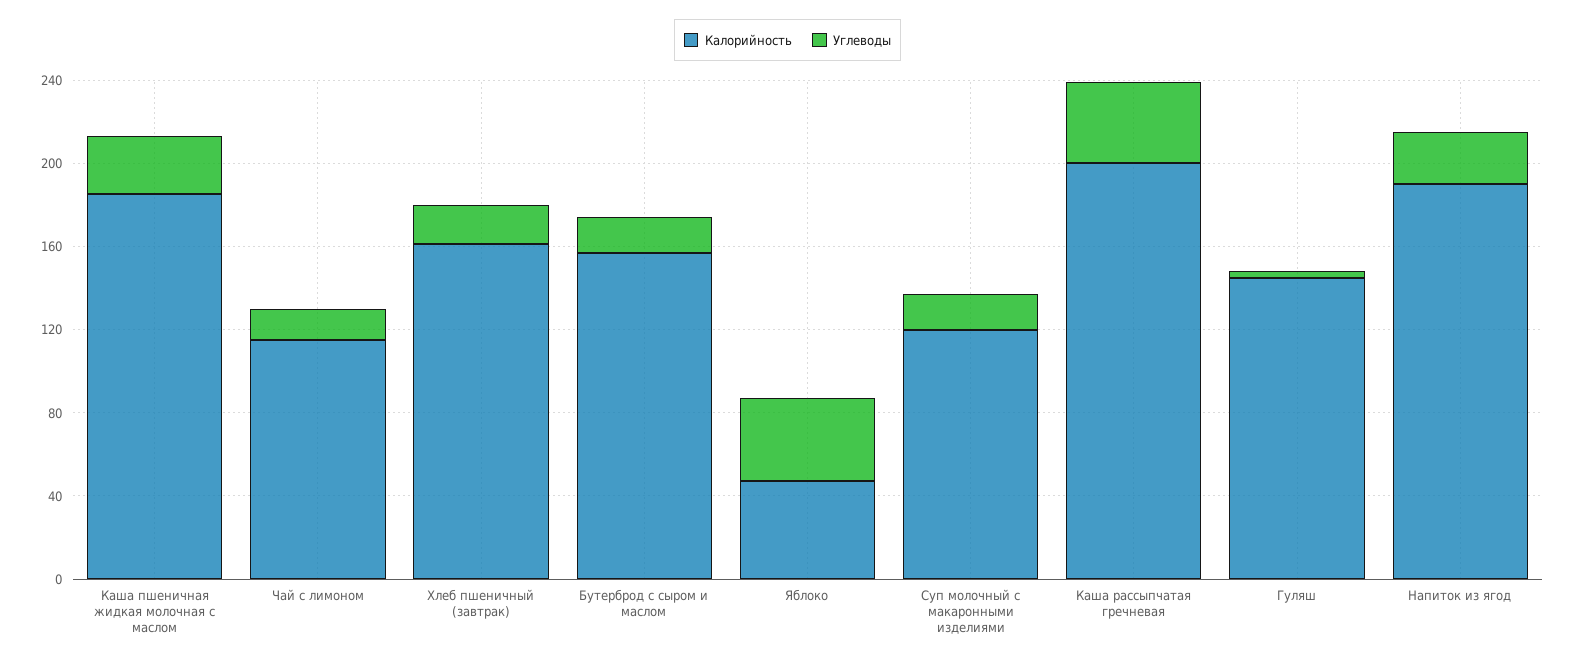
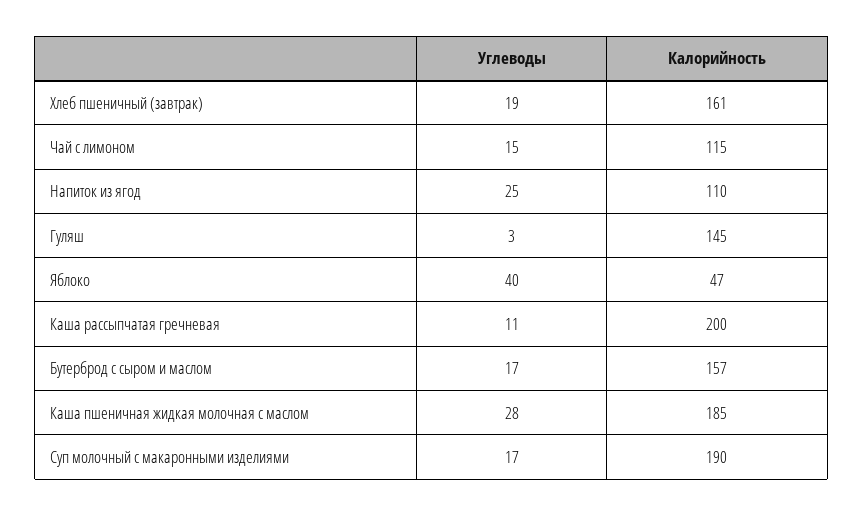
Калорийность, Суп молочный с макаронными изделиями: 120 -> 190
Углеводы, Каша рассыпчатая гречневая: 40 -> 11
Калорийность, Напиток из ягод: 190 -> 110

